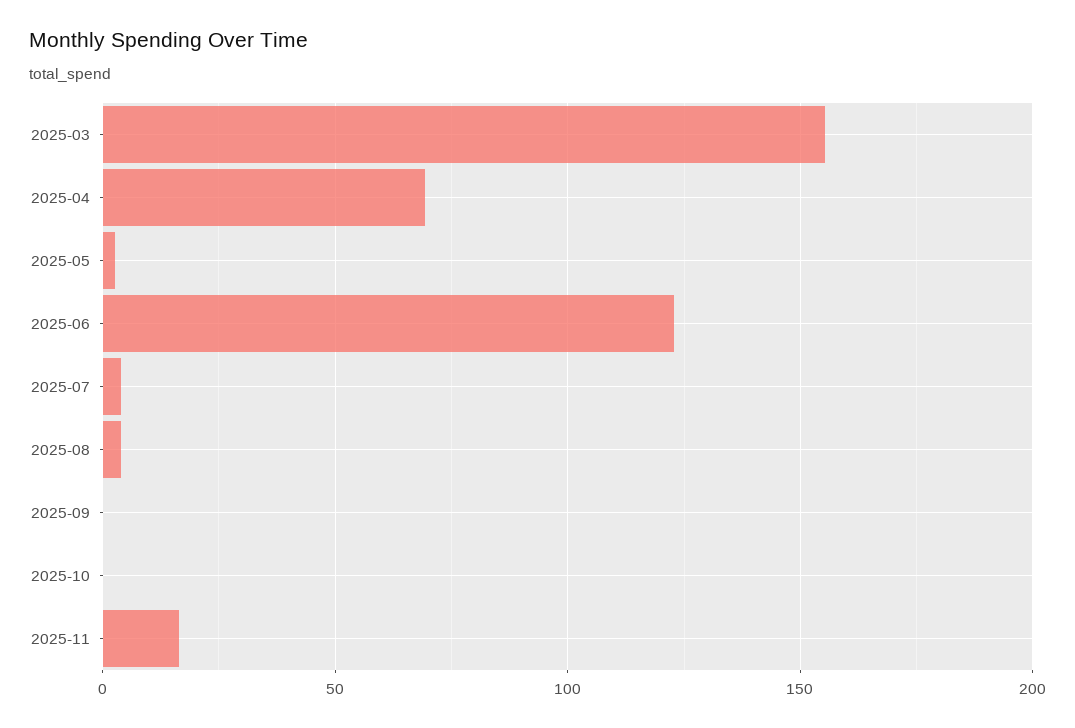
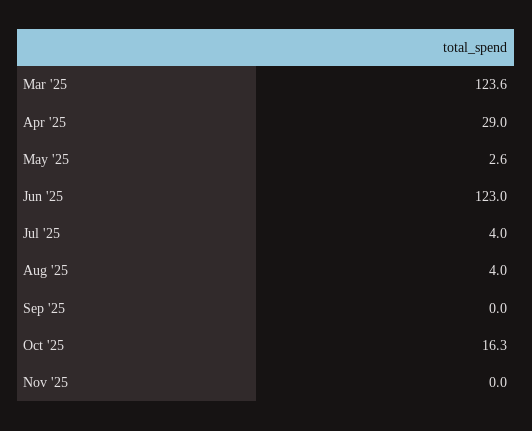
2025-03: 155 -> 123.6
2025-04: 70 -> 29
2025-10: 0 -> 16.3
2025-11: 15 -> 0

